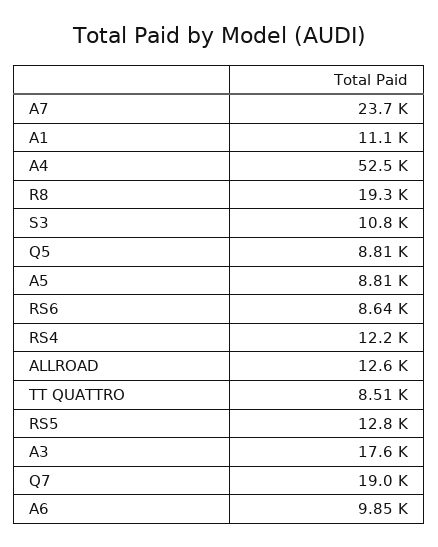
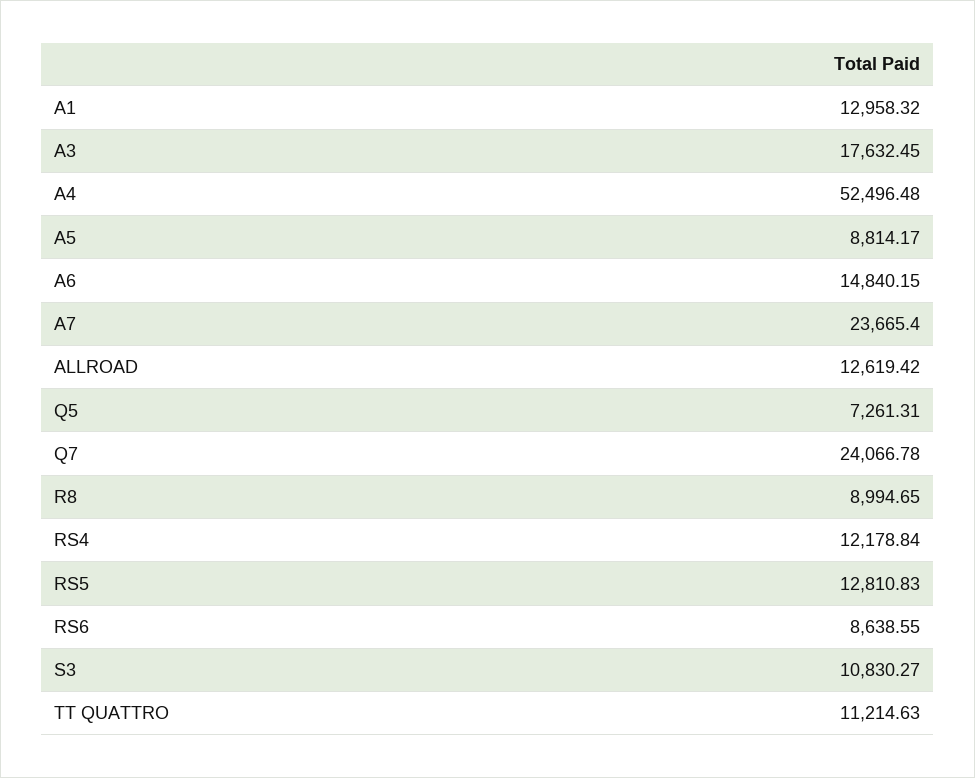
A1: 11100 -> 12958.32
R8: 19300 -> 8994.65
Q5: 8810 -> 7261.31
TT QUATTRO: 8510 -> 11214.63
Q7: 19000 -> 24066.78
A6: 9850 -> 14840.15

